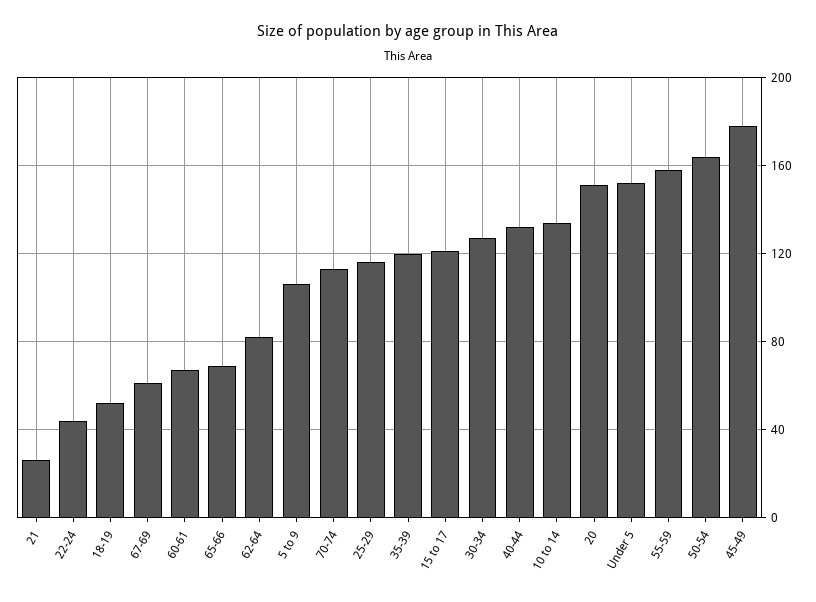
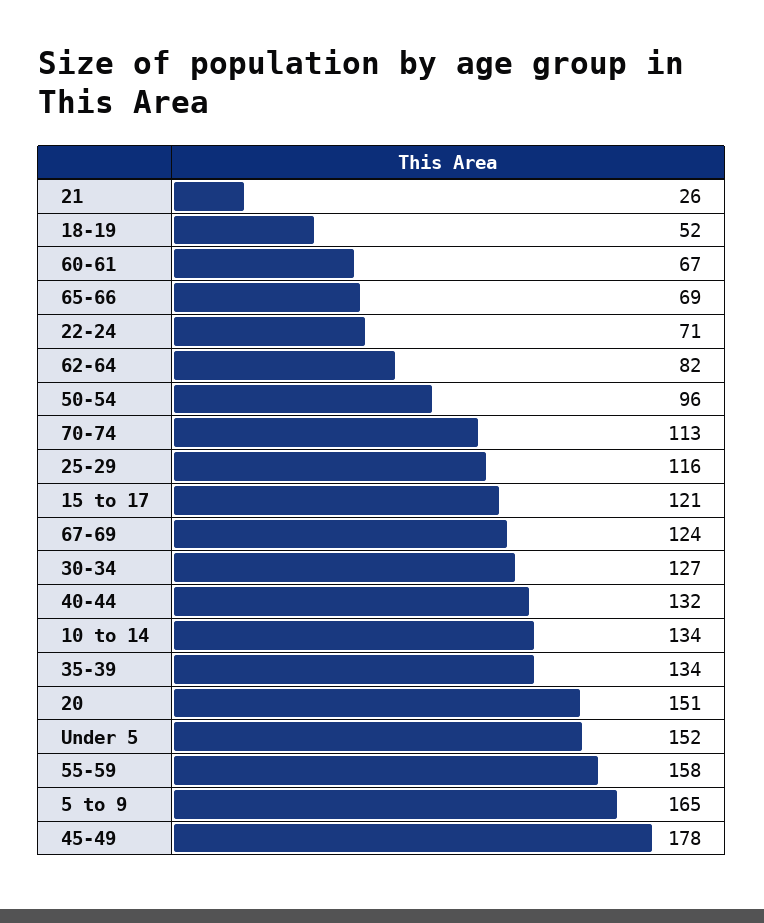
22-24: 45 -> 71
67-69: 60 -> 124
5 to 9: 105 -> 165
35-39: 120 -> 134
50-54: 165 -> 96

